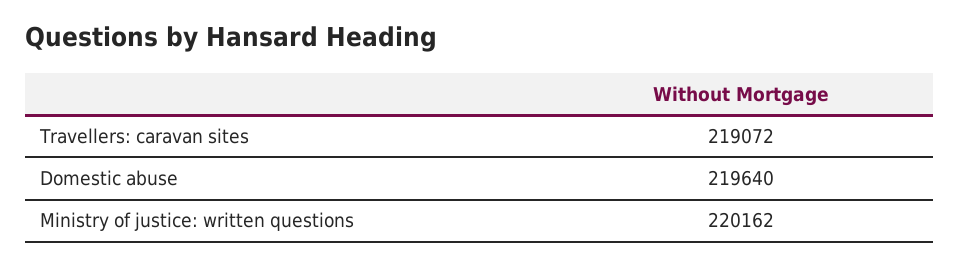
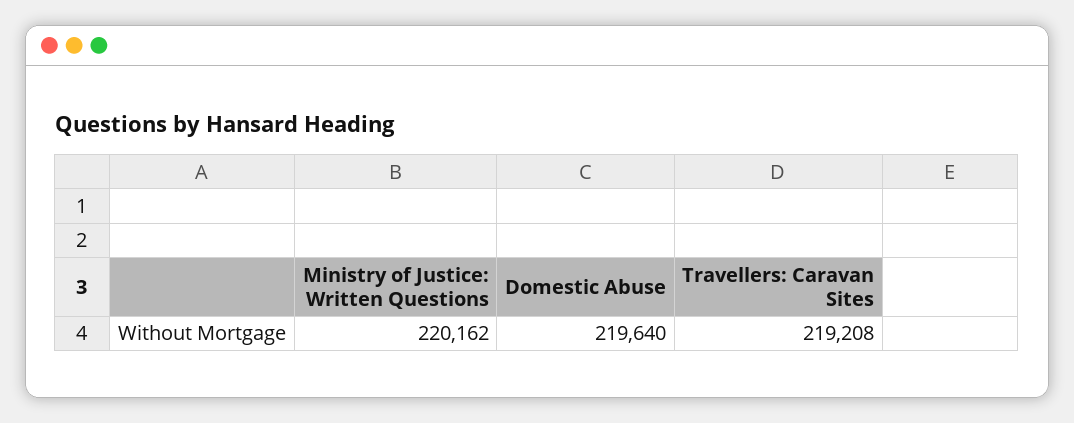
Travellers: caravan sites: 219072 -> 219208

